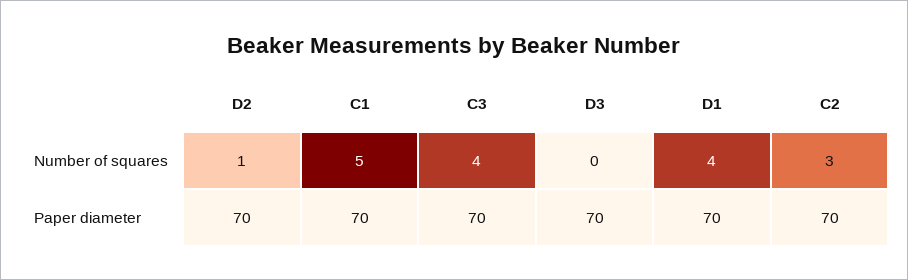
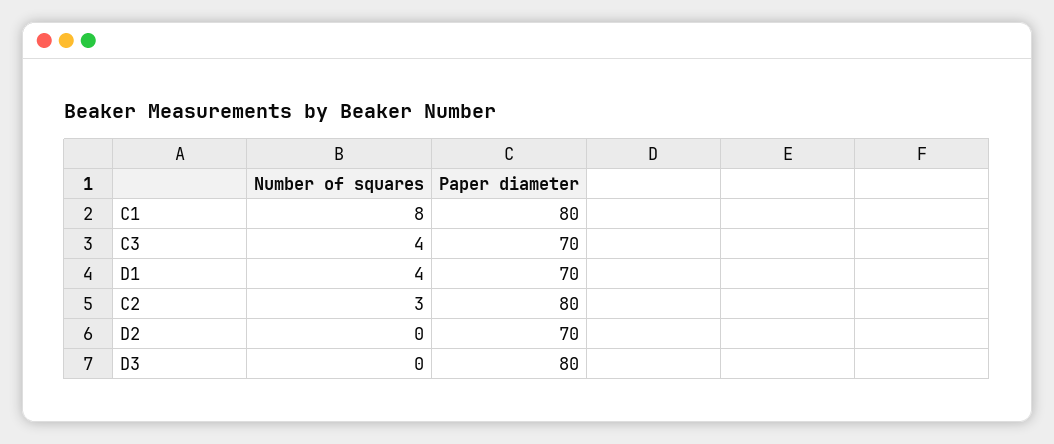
D2, Number of squares: 1 -> 0
C1, Number of squares: 5 -> 8
C1, Paper diameter: 70 -> 80
D3, Paper diameter: 70 -> 80
C2, Paper diameter: 70 -> 80

